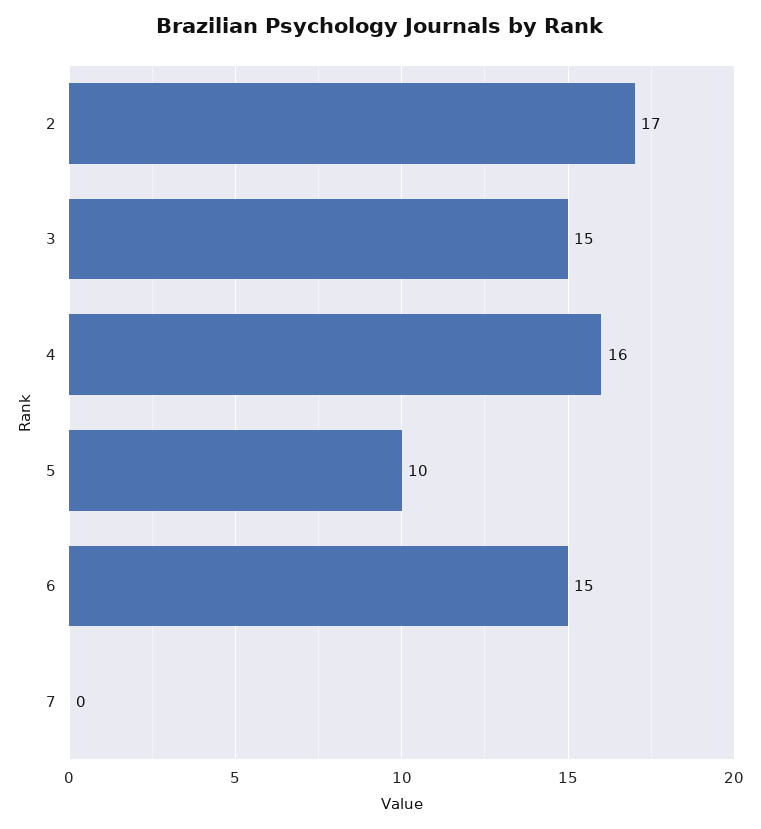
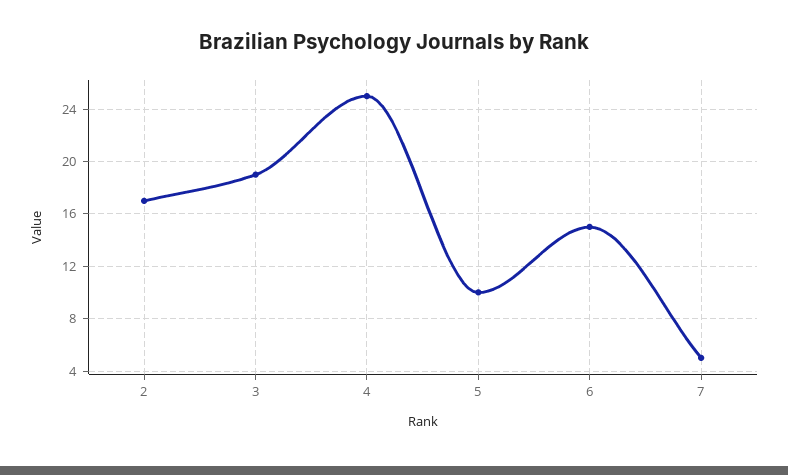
3: 15 -> 19
4: 16 -> 25
7: 0 -> 5

